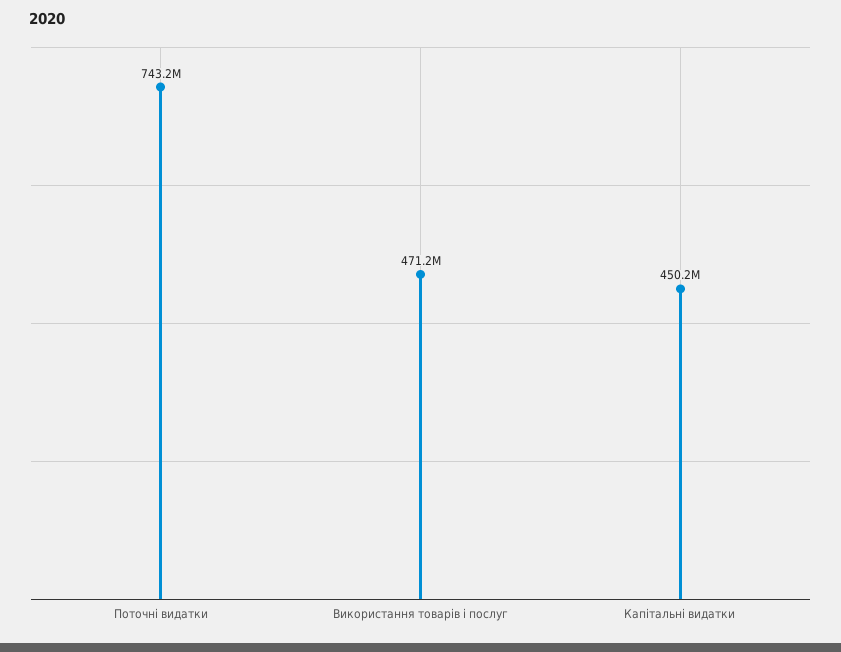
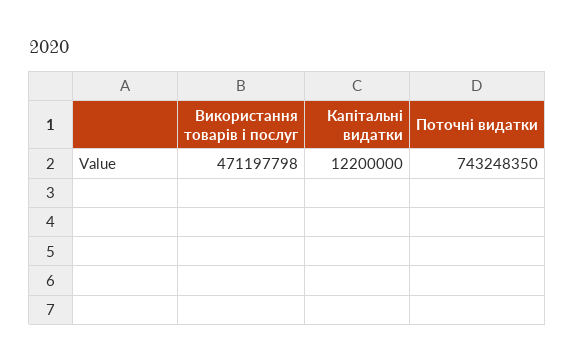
Капітальні видатки: 450200000 -> 12200000

